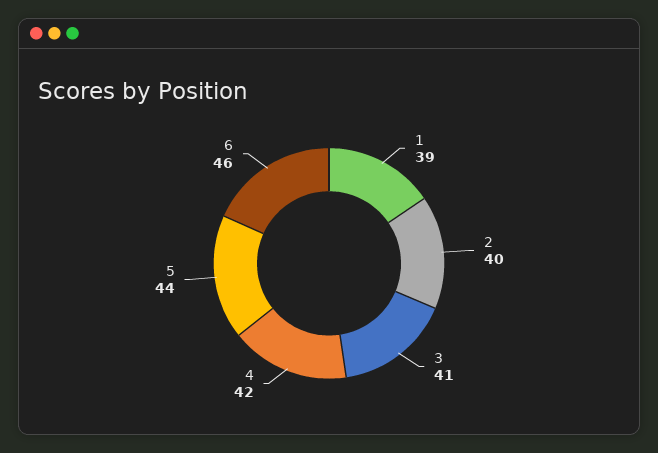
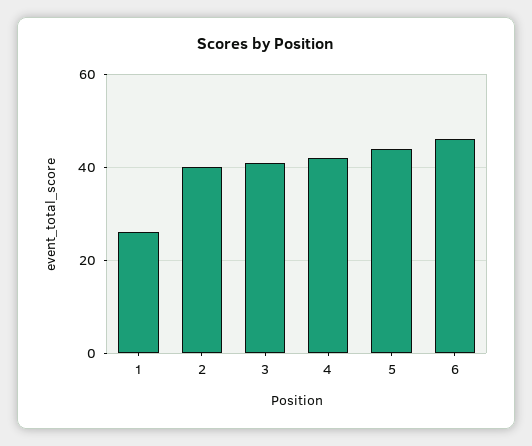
1: 39 -> 25

